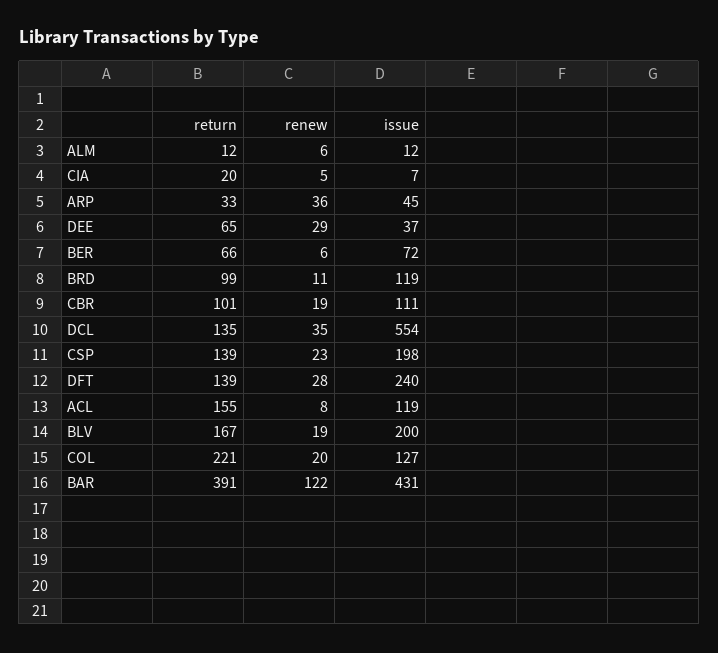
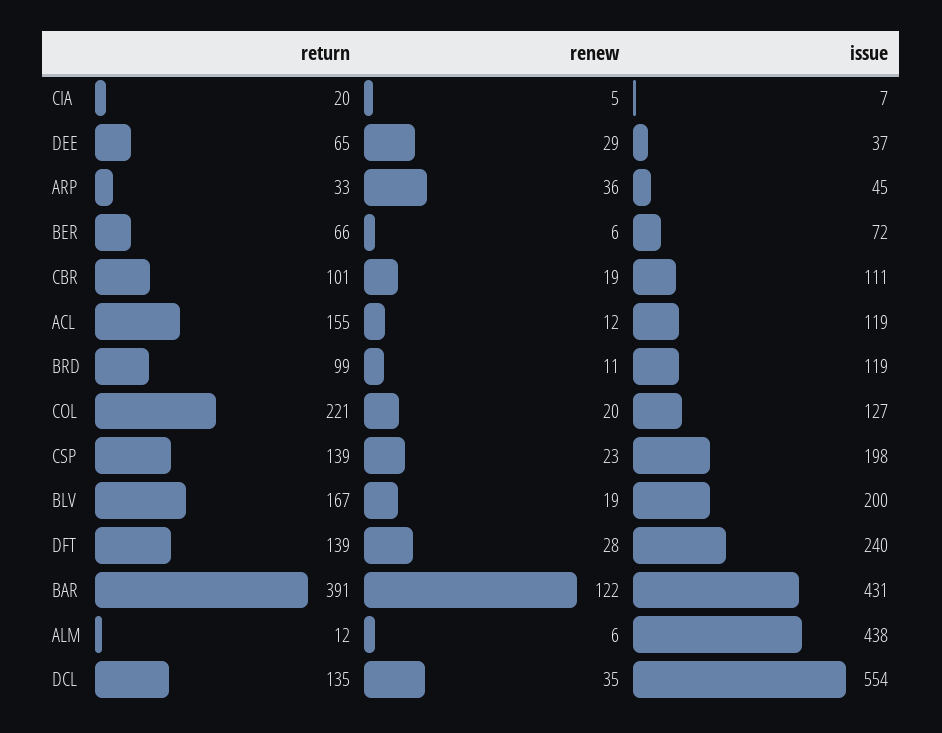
issue, ALM: 12 -> 438
renew, ACL: 8 -> 12

